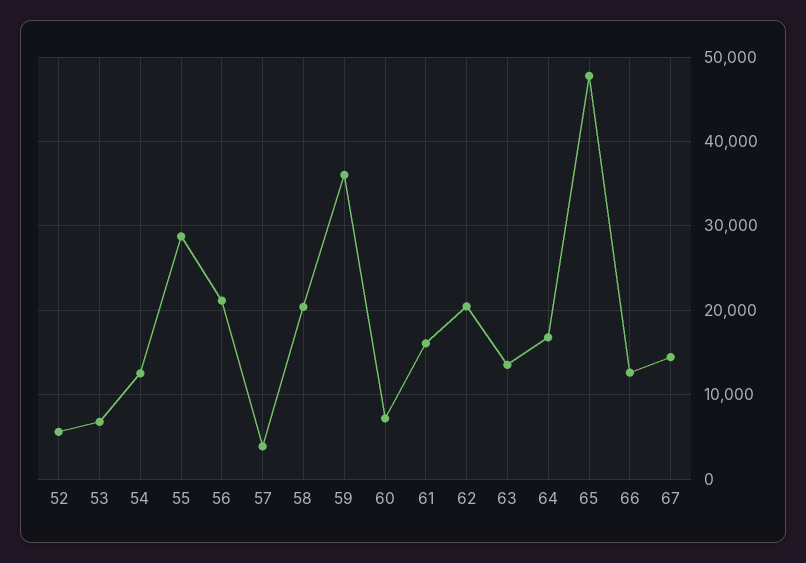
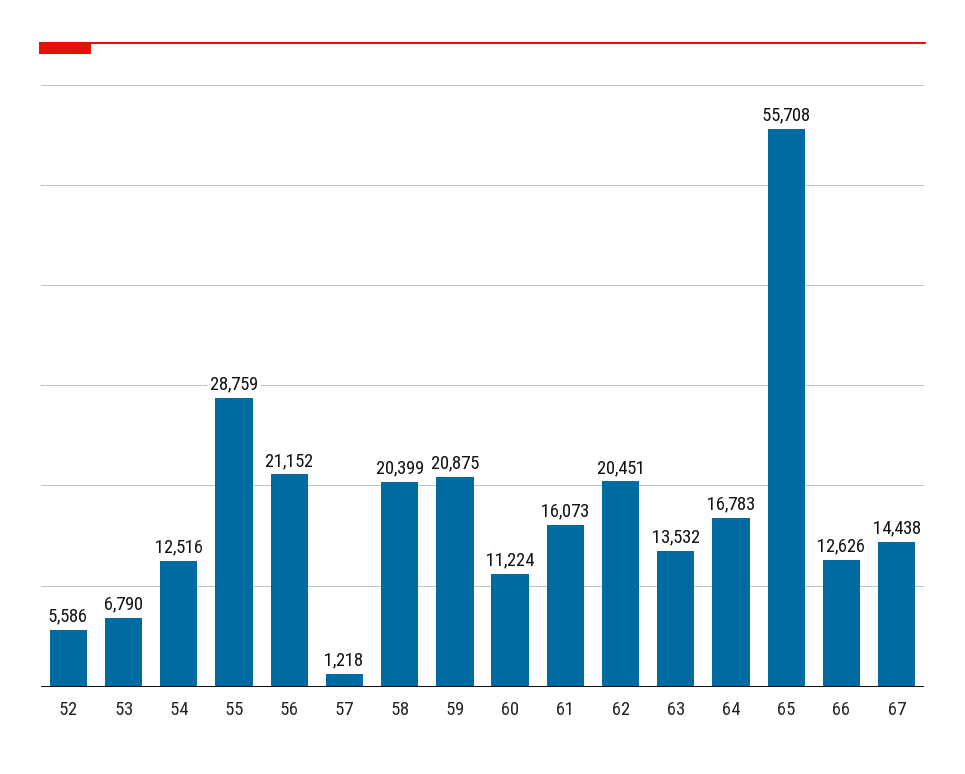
57: 4000 -> 1218
59: 36000 -> 20875
60: 7000 -> 11224
65: 48000 -> 55708

